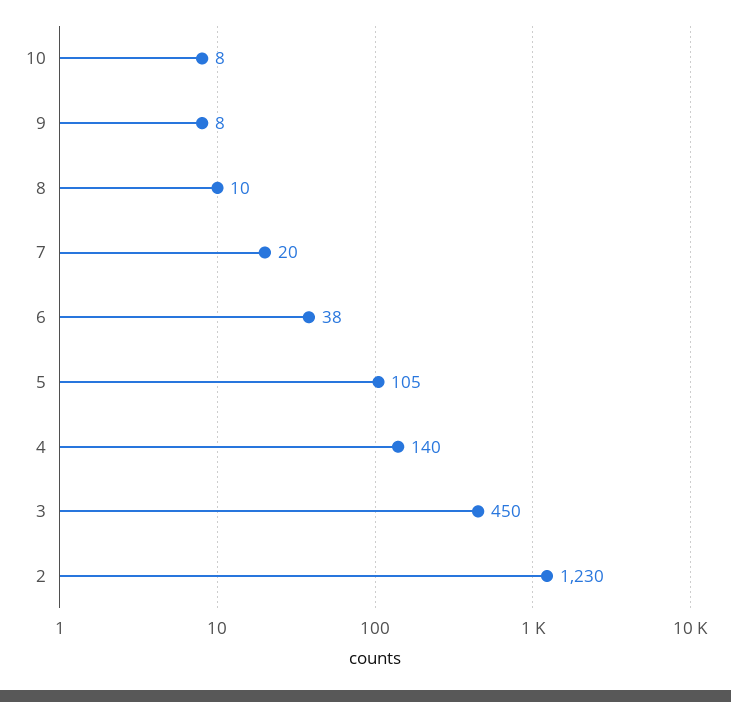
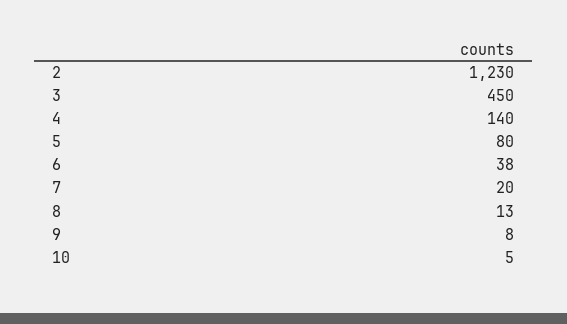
10: 8 -> 5
8: 10 -> 13
5: 105 -> 80

